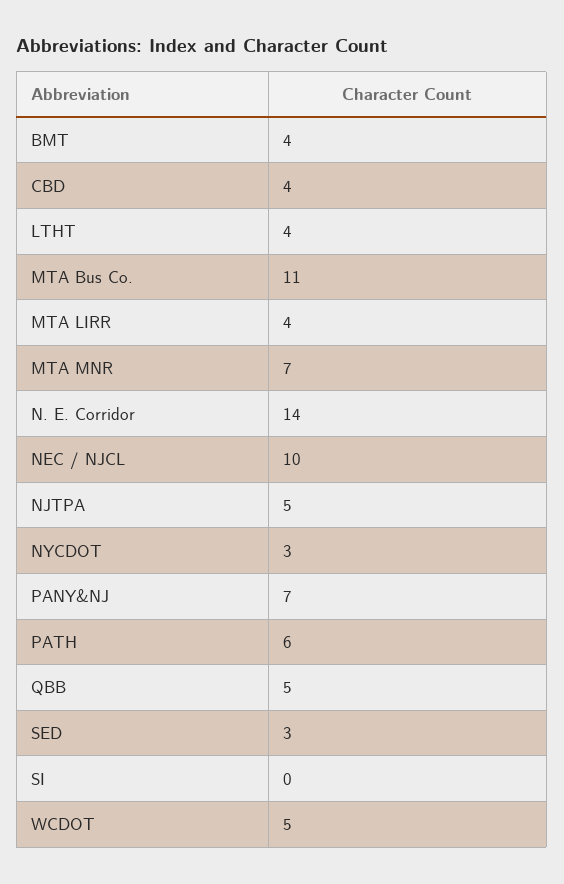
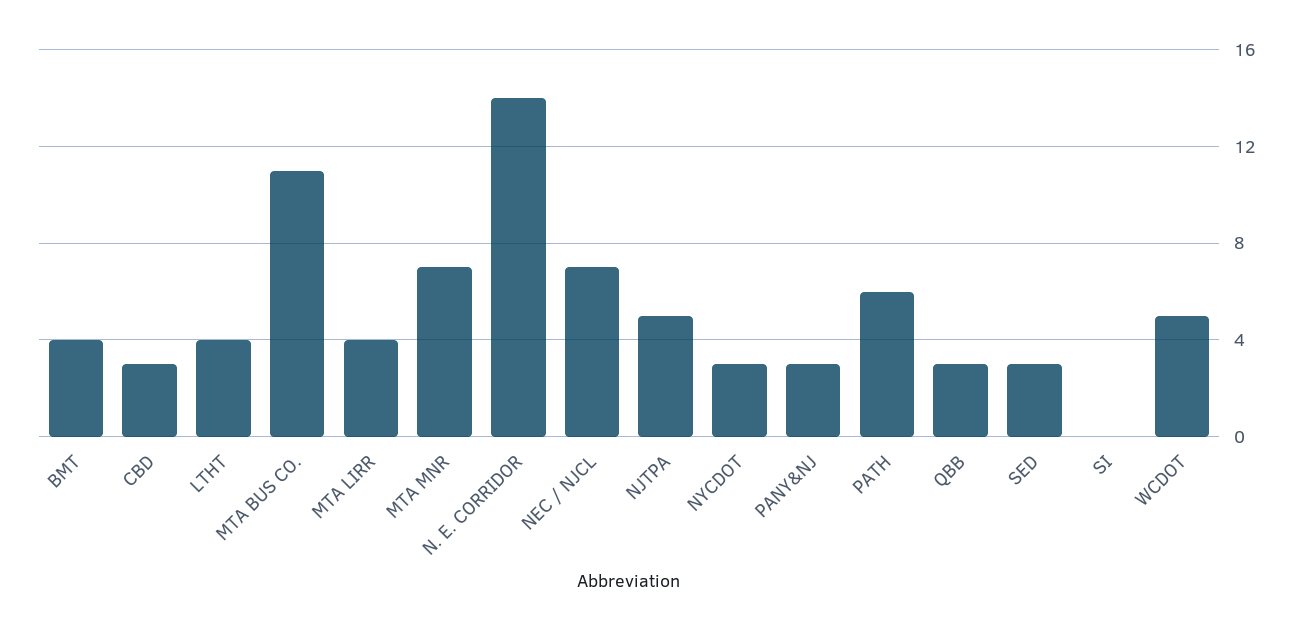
CBD: 4 -> 3
NEC / NJCL: 10 -> 7
PANY&NJ: 7 -> 3
QBB: 5 -> 3

